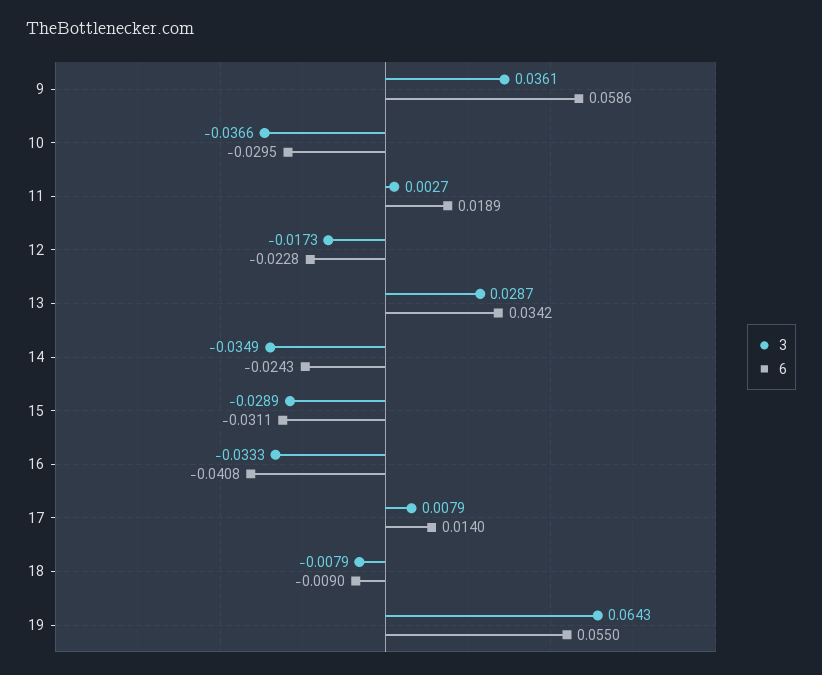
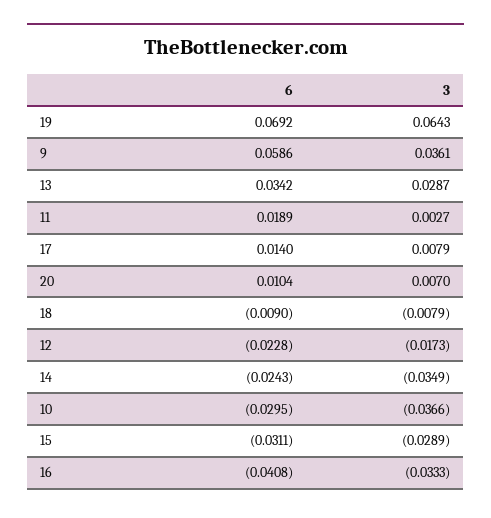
6, 19: 0.055 -> 0.0692
6, 20: none -> 0.0104
3, 20: none -> 0.007

